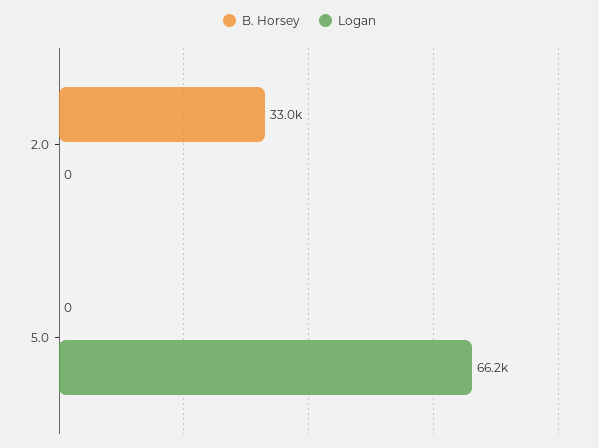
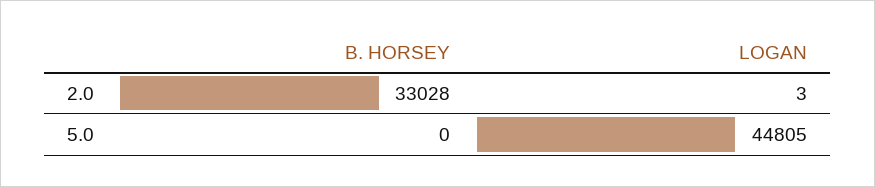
Logan, 2.0: 0 -> 3
Logan, 5.0: 66200 -> 44805

